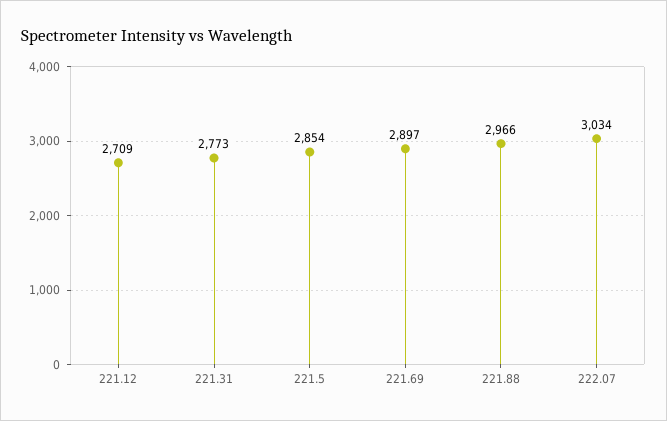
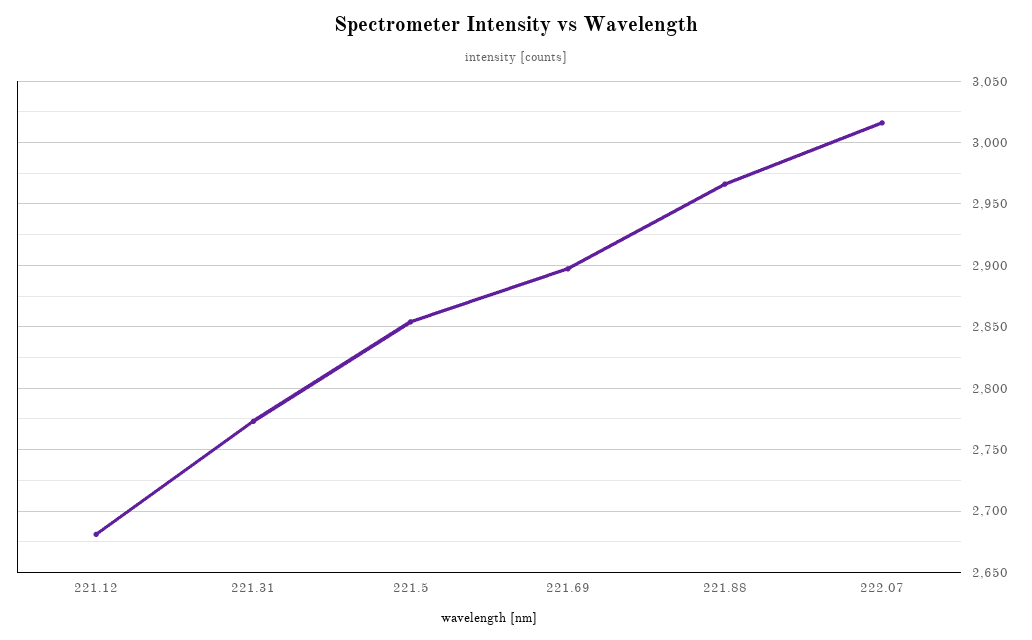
221.12: 2709 -> 2680
222.07: 3034 -> 3015

